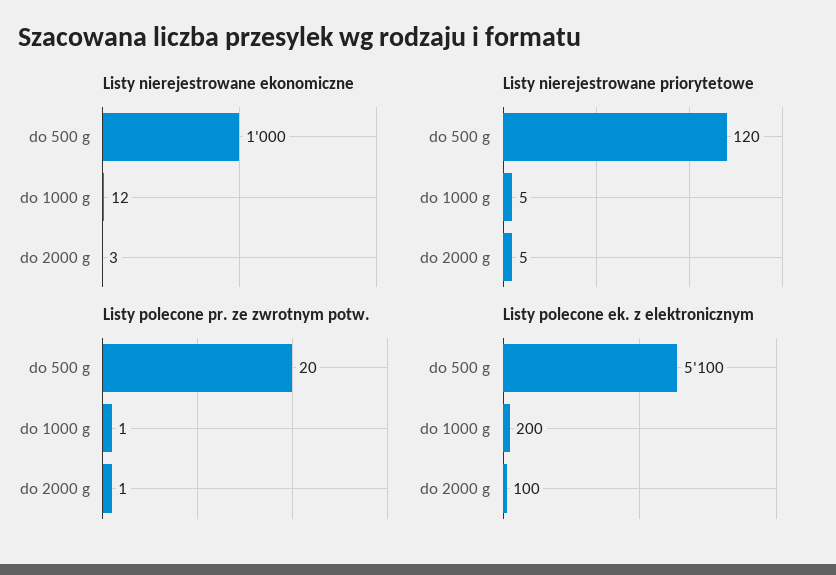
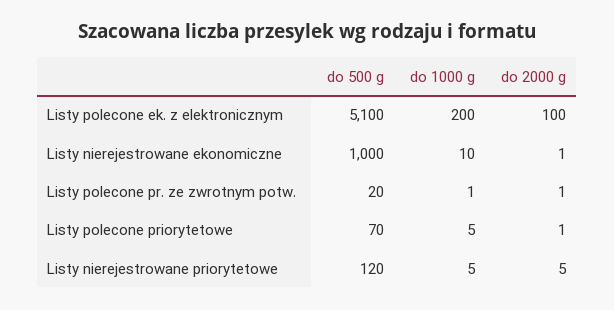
Listy nierejestrowane ekonomiczne, do 1000 g: 12 -> 10
Listy nierejestrowane ekonomiczne, do 2000 g: 3 -> 1
Listy polecone priorytetowe, do 500 g: none -> 70
Listy polecone priorytetowe, do 1000 g: none -> 5
Listy polecone priorytetowe, do 2000 g: none -> 1

